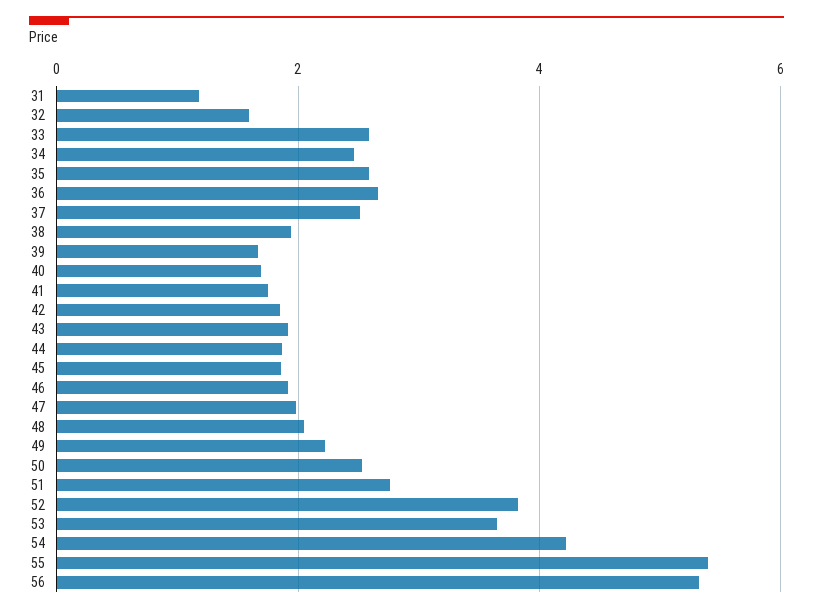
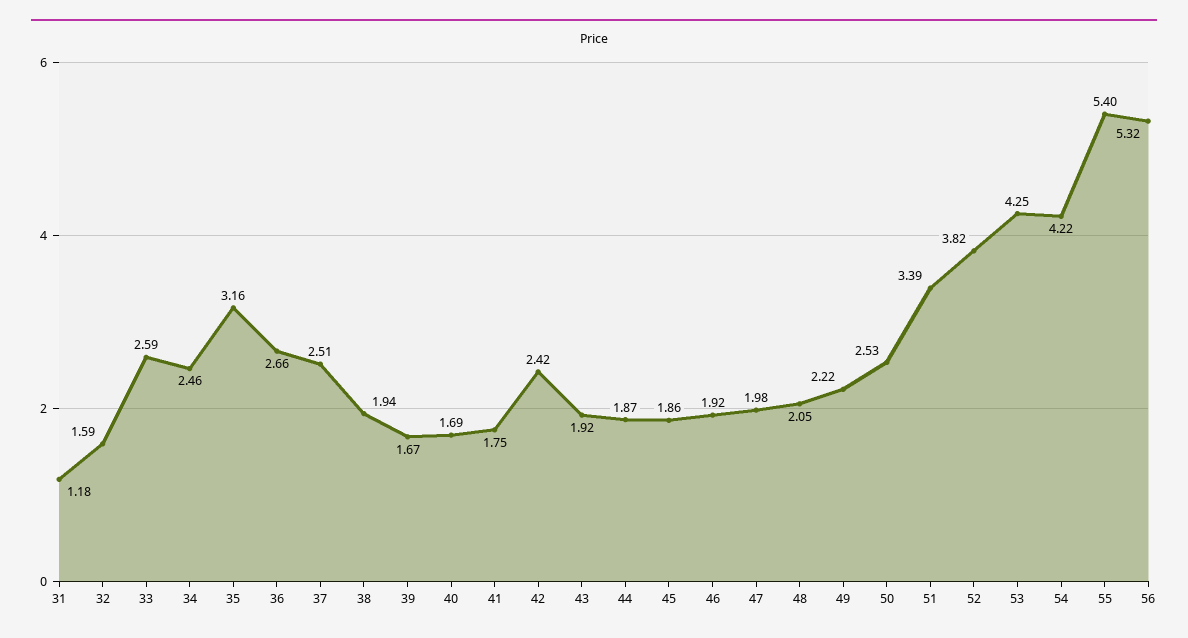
35: 2.6 -> 3.16
42: 1.8 -> 2.42
51: 2.8 -> 3.39
53: 3.6 -> 4.25

